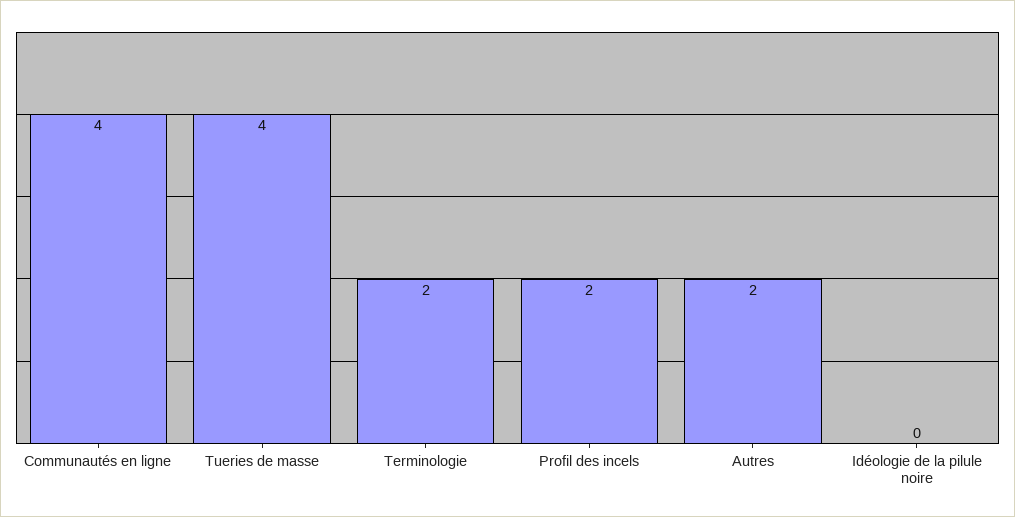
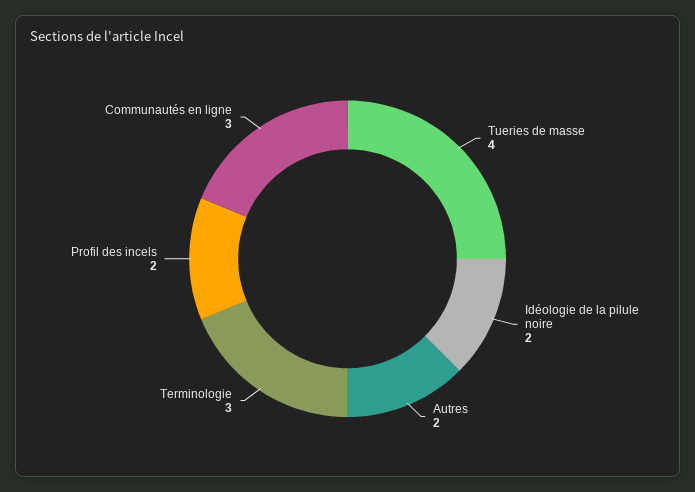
Communautés en ligne: 4 -> 3
Terminologie: 2 -> 3
Idéologie de la pilule noire: 0 -> 2

